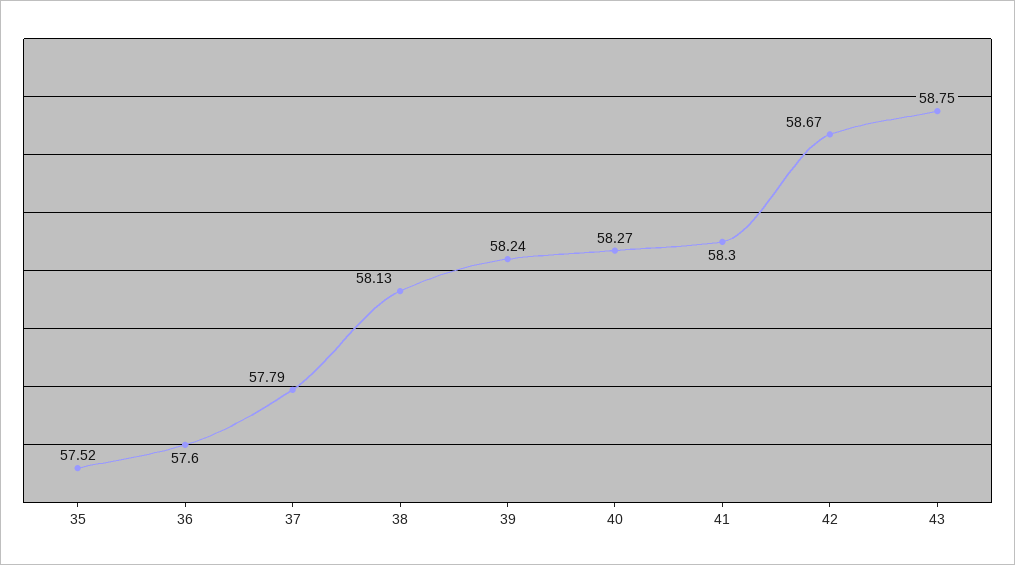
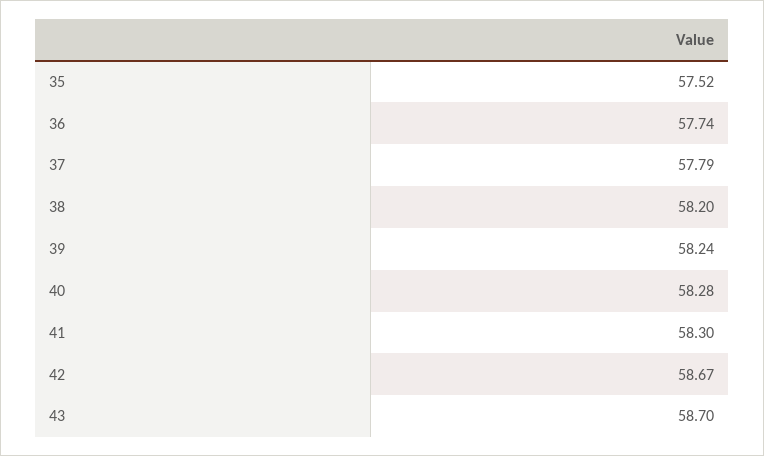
36: 57.6 -> 57.74
38: 58.13 -> 58.2
40: 58.27 -> 58.28
43: 58.75 -> 58.7

